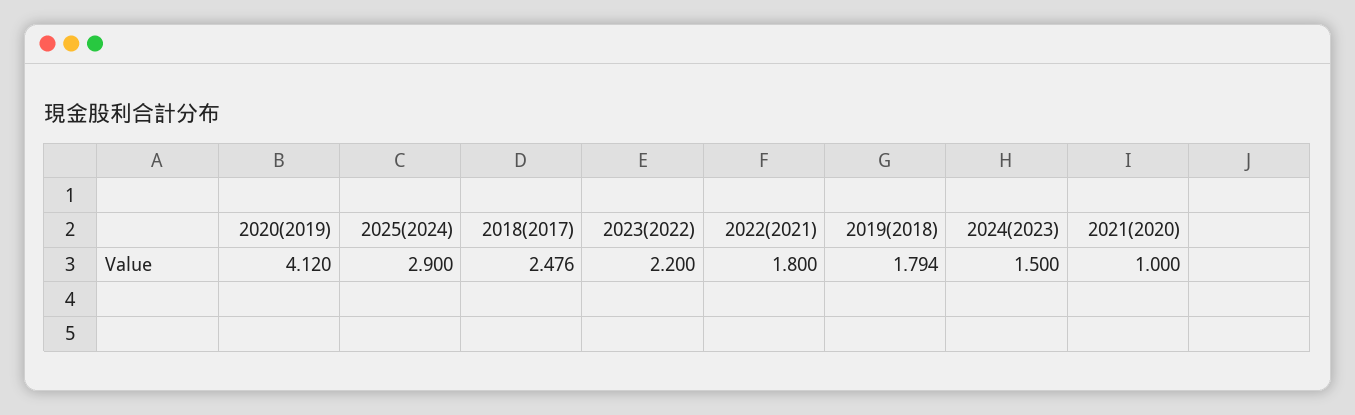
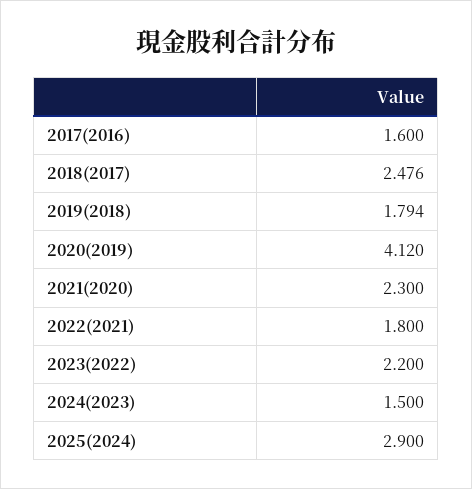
2021(2020): 1 -> 2.3
2017(2016): none -> 1.6

